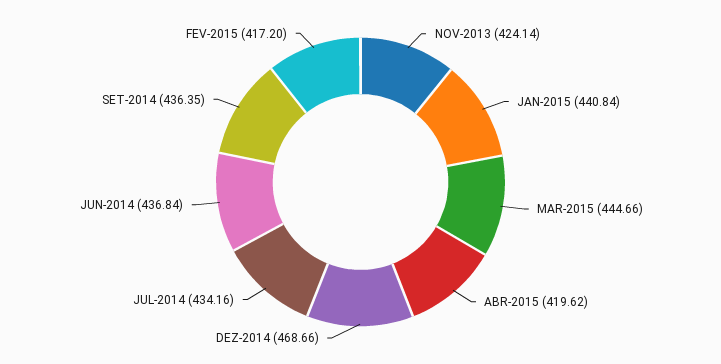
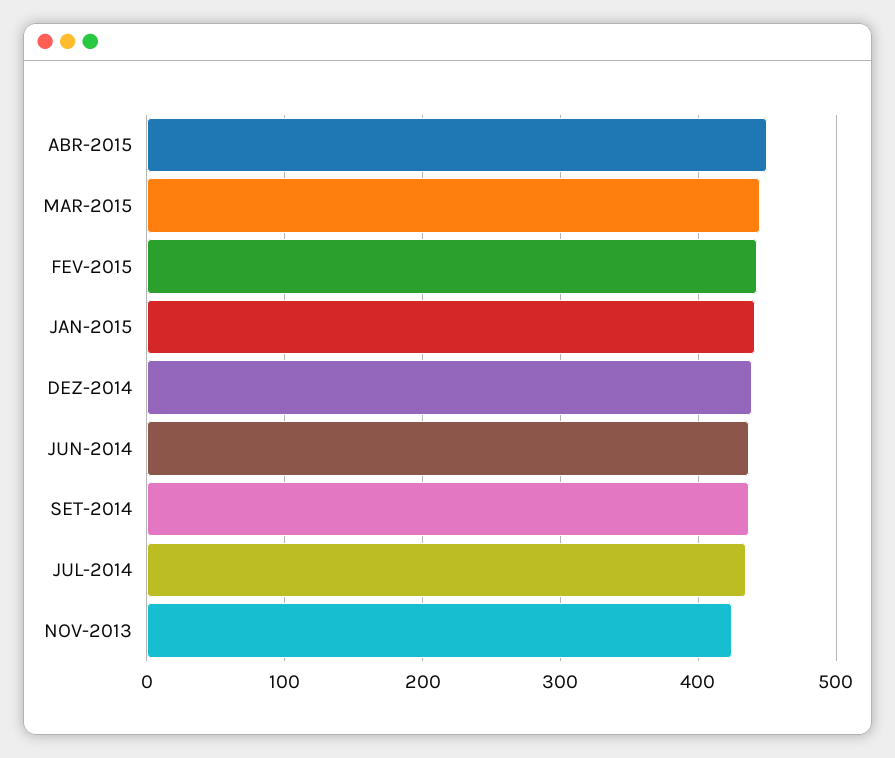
ABR-2015: 419.62 -> 450
DEZ-2014: 468.66 -> 440
FEV-2015: 417.2 -> 440

